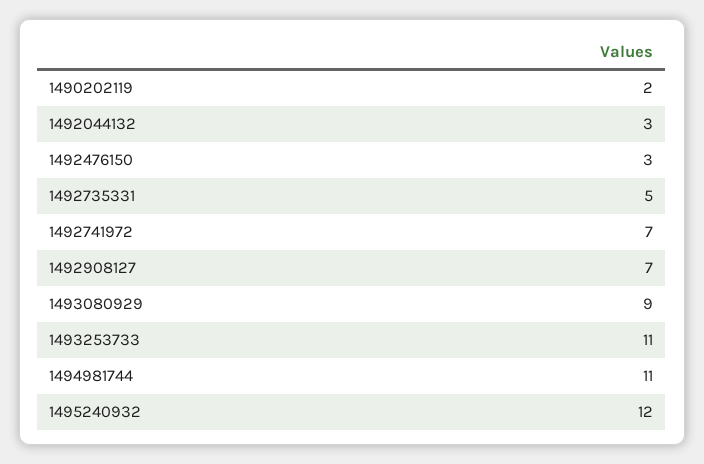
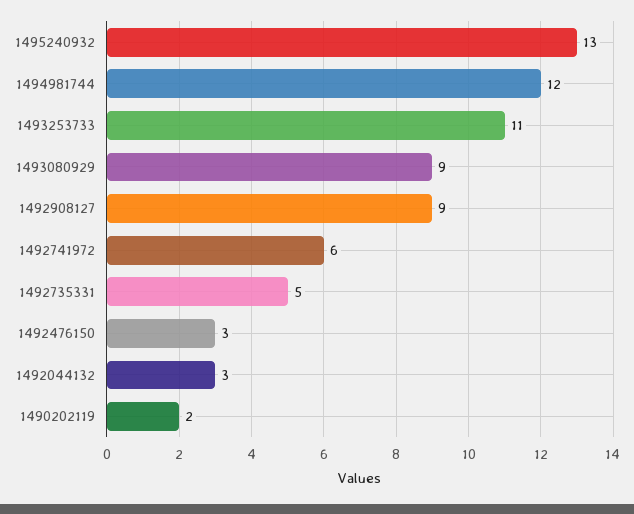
1492741972: 7 -> 6
1492908127: 7 -> 9
1494981744: 11 -> 12
1495240932: 12 -> 13

